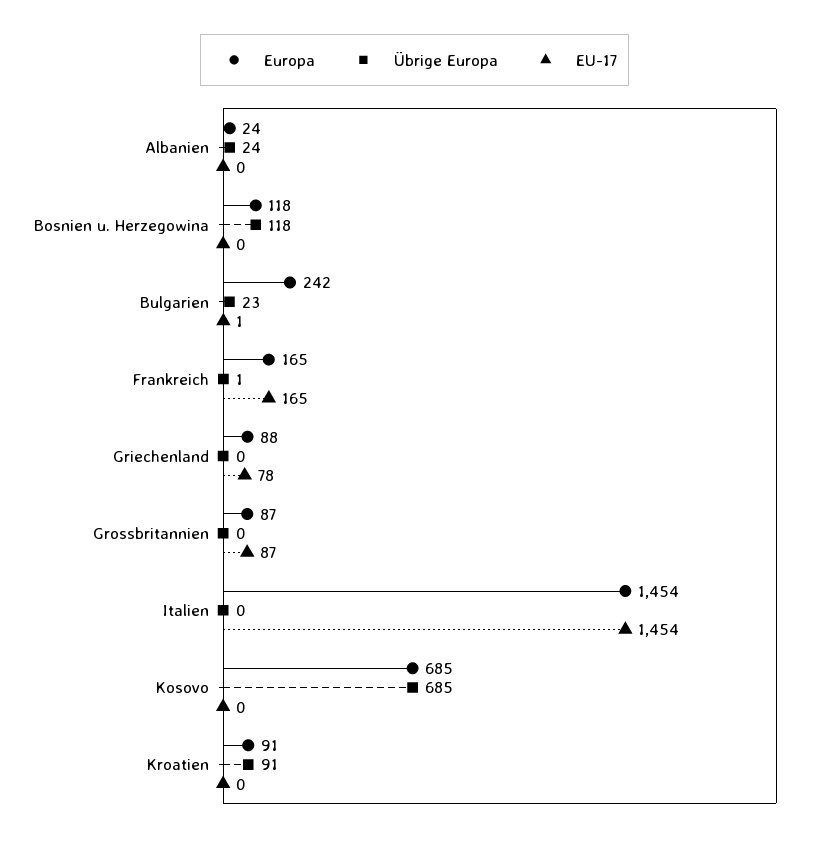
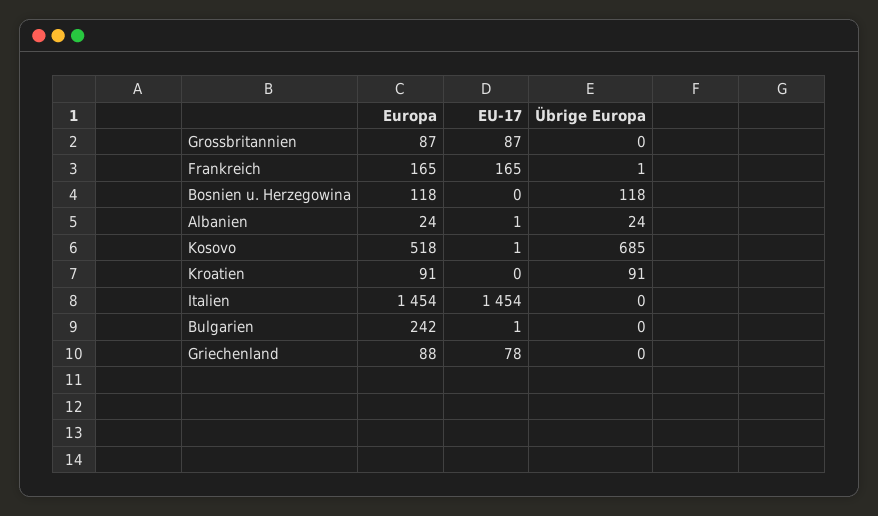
EU-17, Albanien: 0 -> 1
Übrige Europa, Bulgarien: 23 -> 0
Europa, Kosovo: 685 -> 518
EU-17, Kosovo: 0 -> 1

